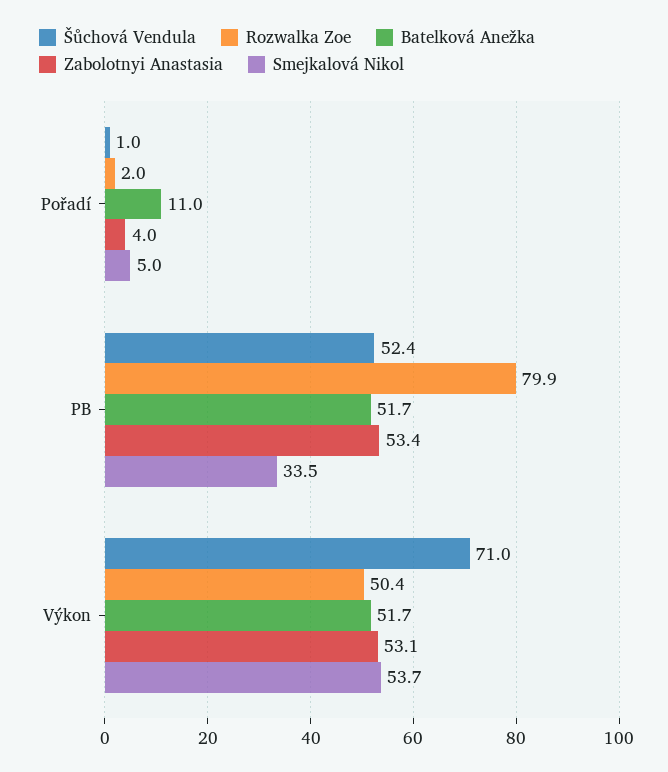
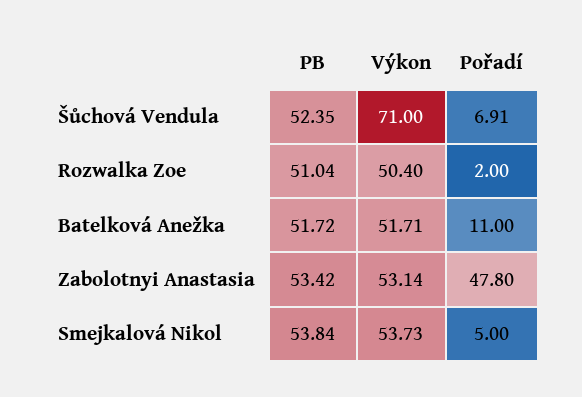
Šůchová Vendula, Pořadí: 1 -> 6.91
Zabolotnyi Anastasia, Pořadí: 4 -> 47.8
Rozwalka Zoe, PB: 79.9 -> 51.04
Smejkalová Nikol, PB: 33.5 -> 53.84

